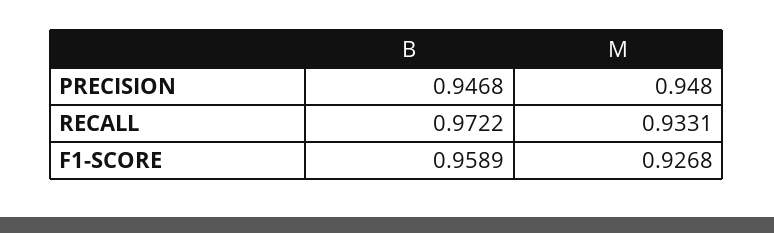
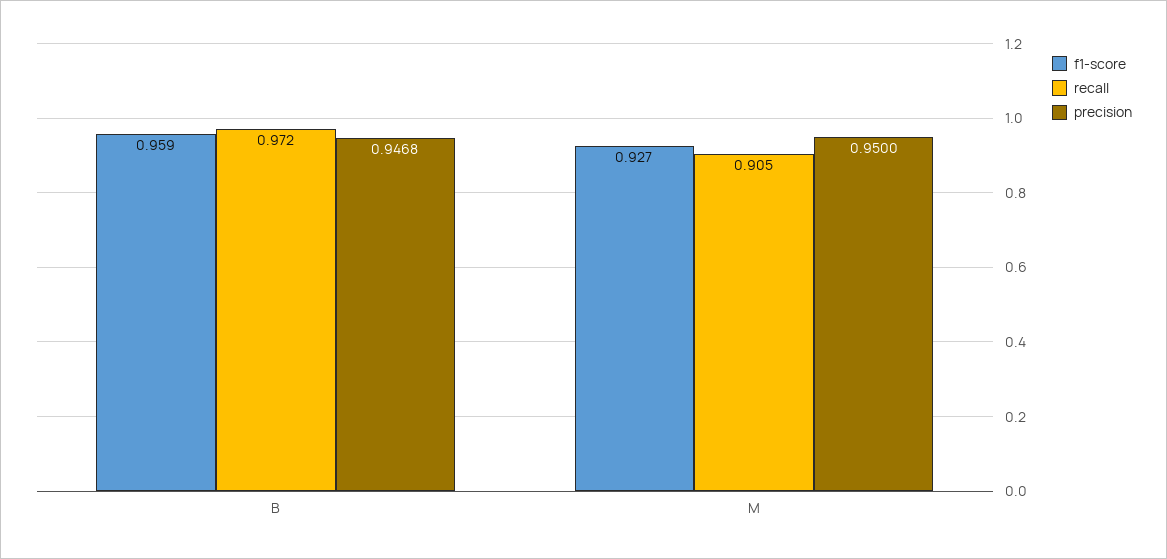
PRECISION, M: 0.948 -> 0.95
RECALL, M: 0.9331 -> 0.905

